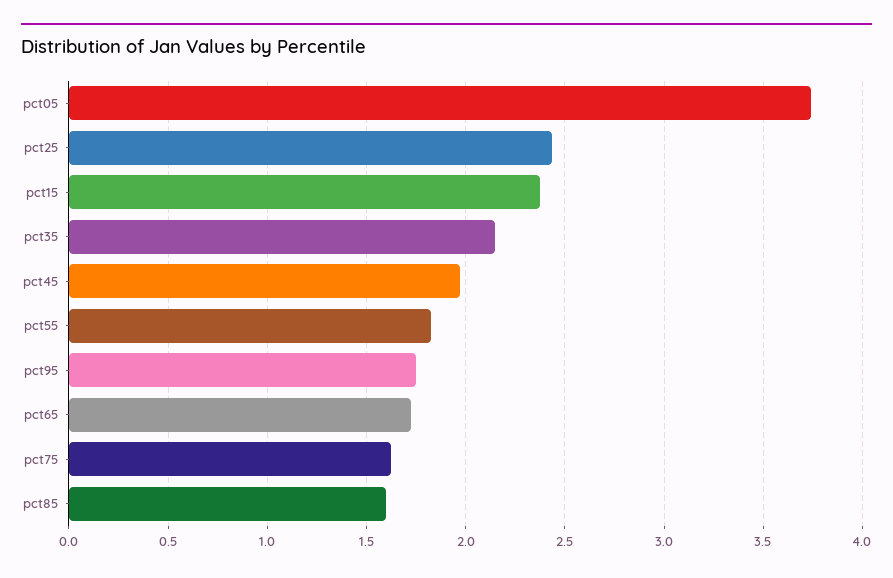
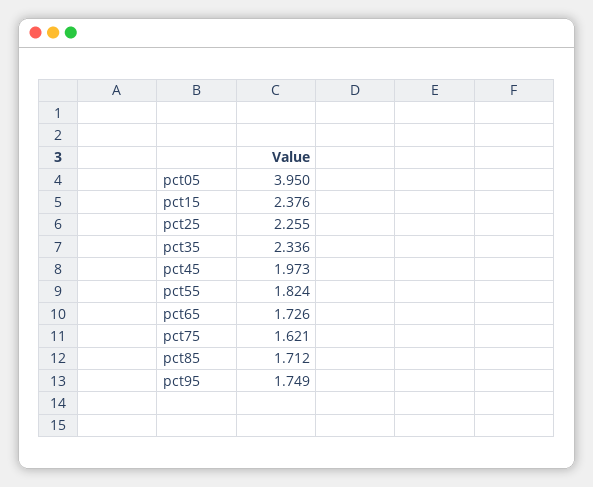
pct05: 3.75 -> 3.95
pct25: 2.45 -> 2.255
pct35: 2.15 -> 2.336
pct85: 1.6 -> 1.712

